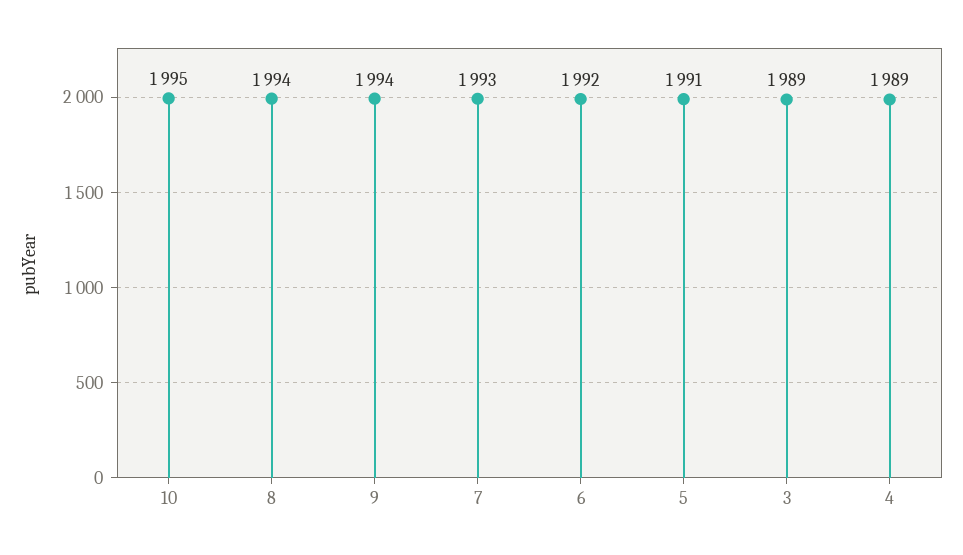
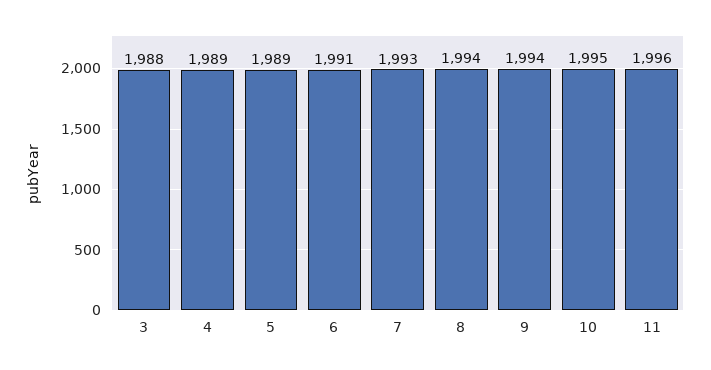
6: 1992 -> 1991
5: 1991 -> 1989
3: 1989 -> 1988
11: none -> 1996

